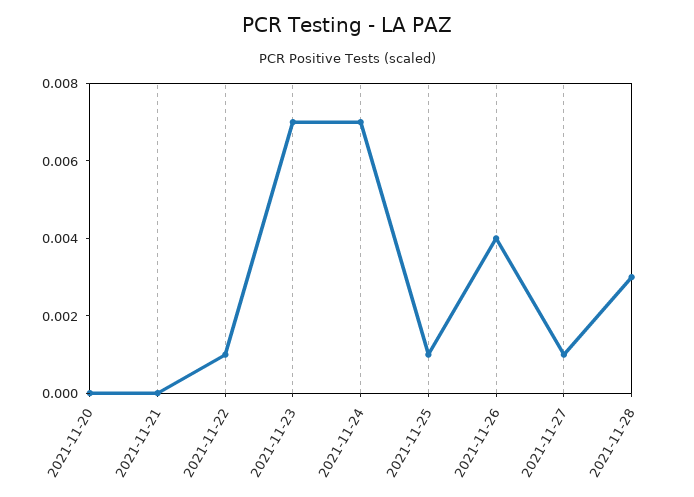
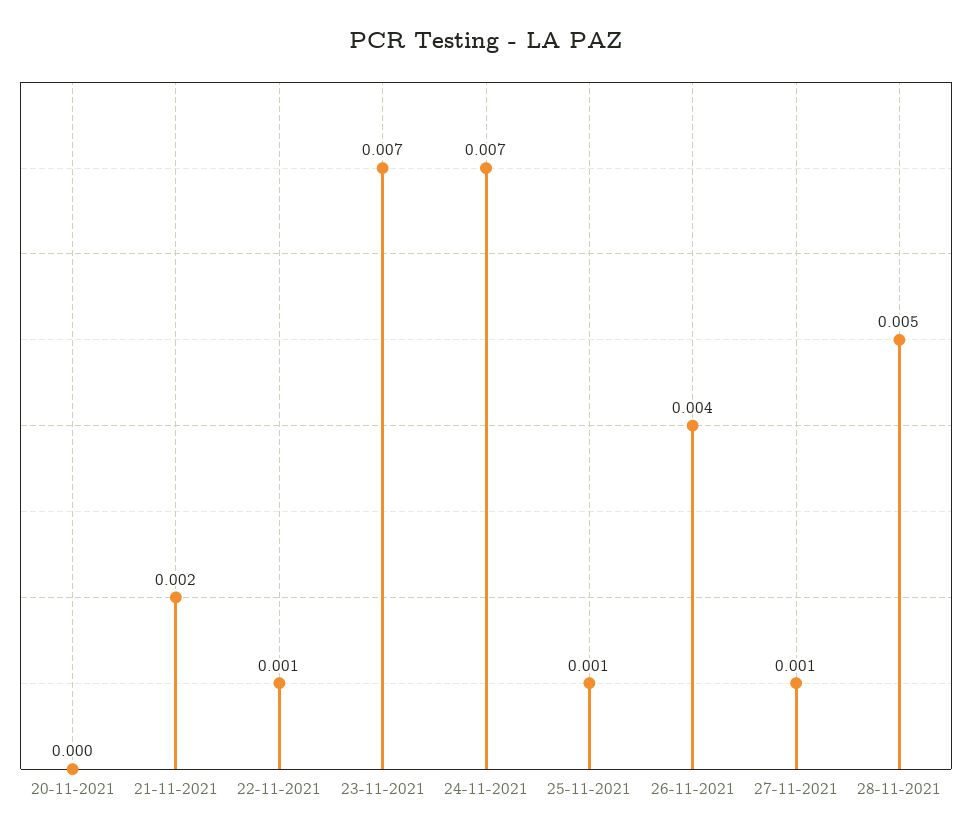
2021-11-21: 0 -> 0.002
2021-11-28: 0.003 -> 0.005

